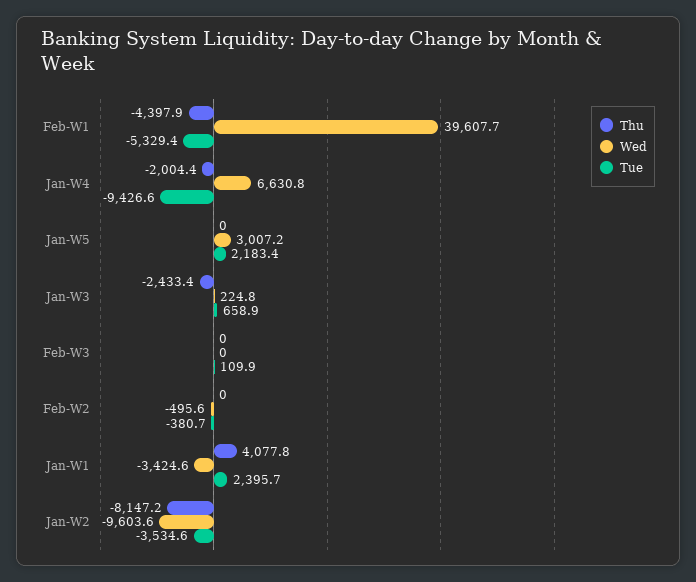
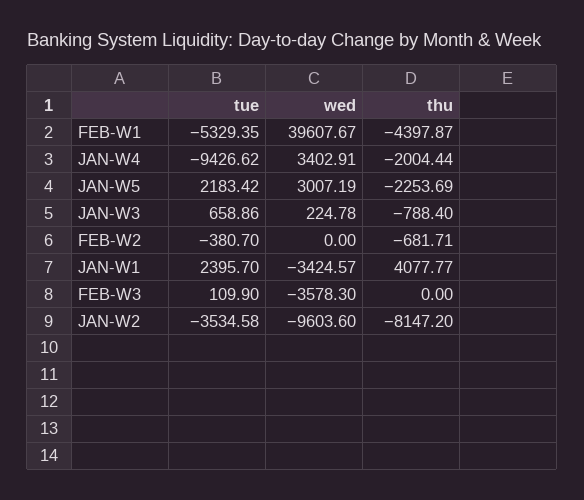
Wed, Jan-W4: 6630.8 -> 3402.91
Thu, Jan-W5: 0 -> -2253.69
Thu, Jan-W3: -2433.4 -> -788.4
Wed, Feb-W3: 0 -> -3578.3
Thu, Feb-W2: 0 -> -681.71
Wed, Feb-W2: -495.6 -> 0

